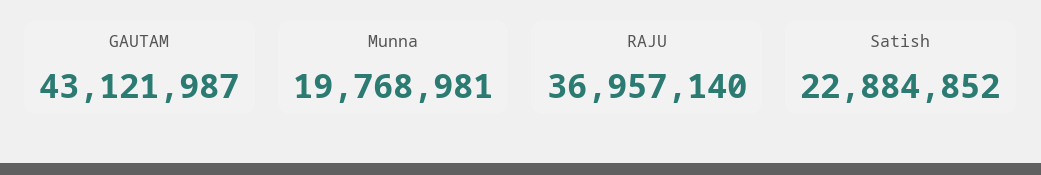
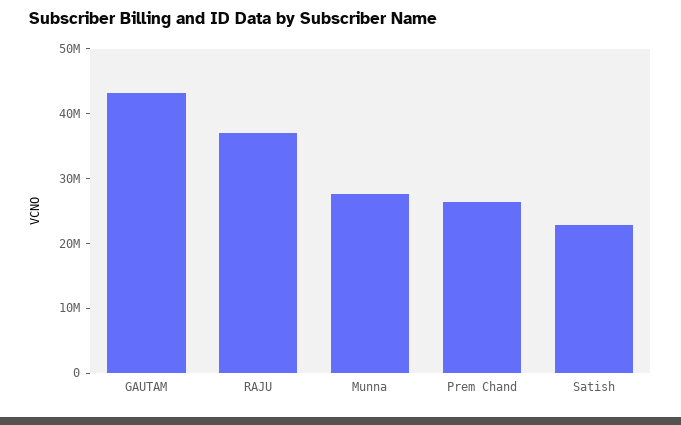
Munna: 19768981 -> 28000000
Prem Chand: none -> 26000000

